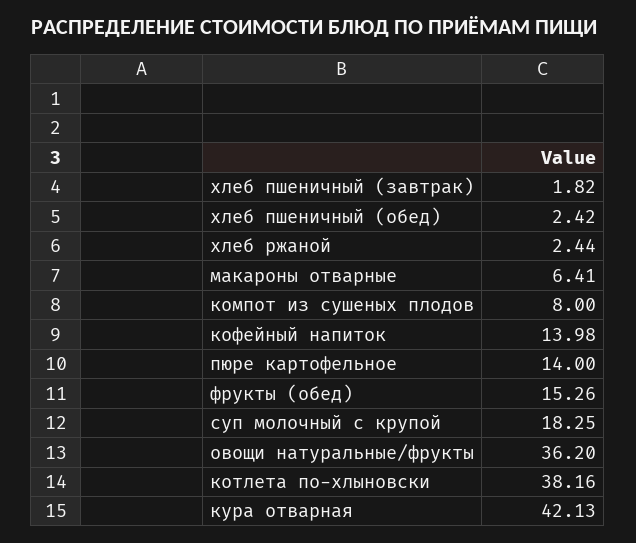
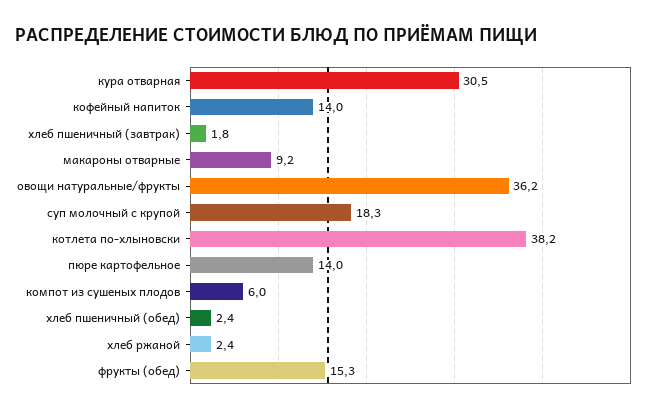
макароны отварные: 6.41 -> 9.2
компот из сушеных плодов: 8 -> 6
кура отварная: 42.13 -> 30.5

